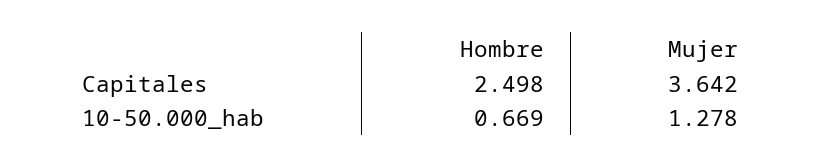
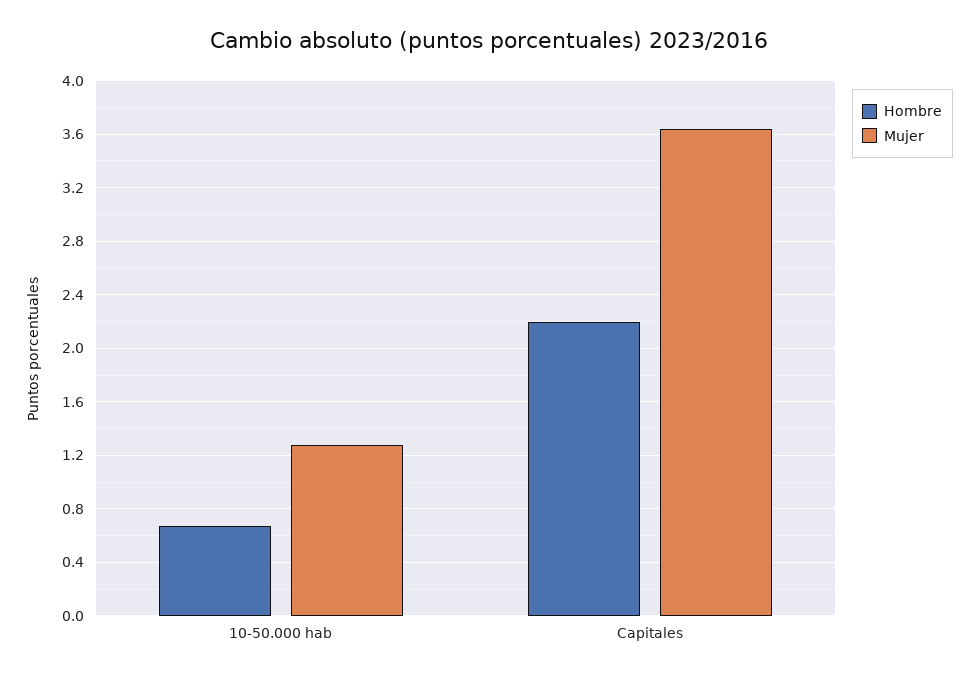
Hombre, Capitales: 2.498 -> 2.2

